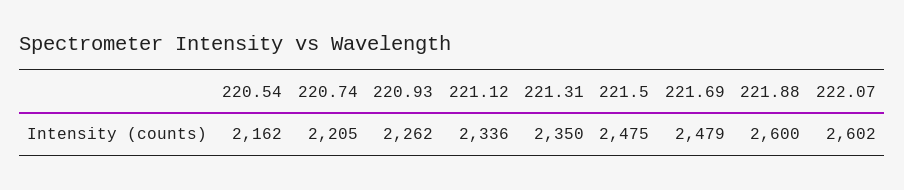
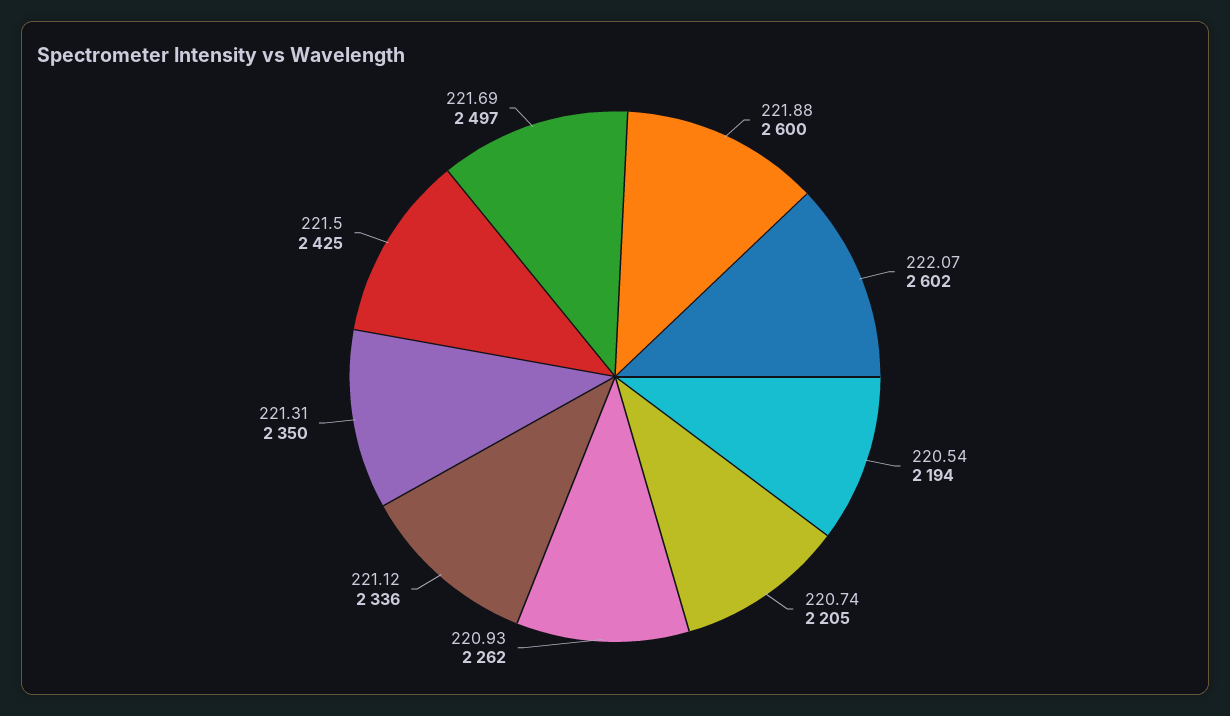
220.54: 2162 -> 2194
221.5: 2475 -> 2425
221.69: 2479 -> 2497

